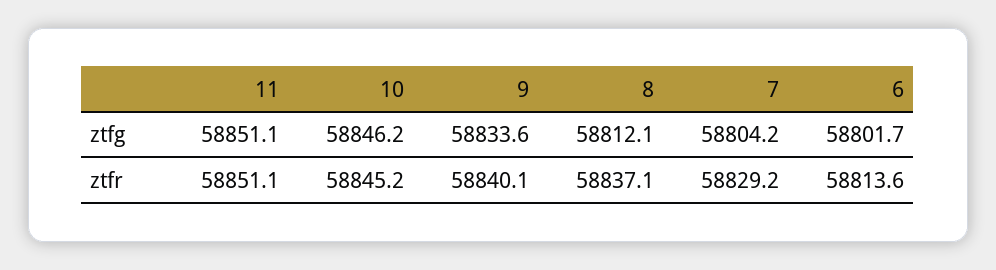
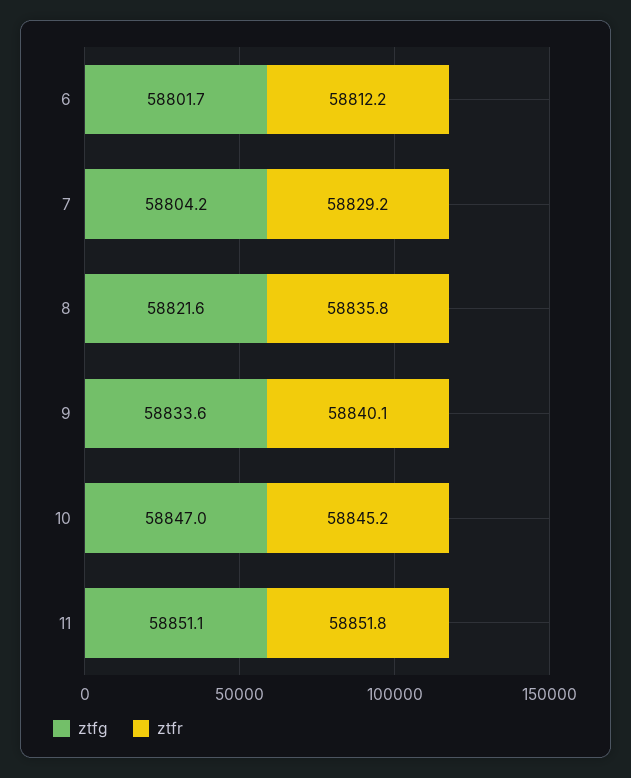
ztfg, 10: 58846.2 -> 58847
ztfg, 8: 58812.1 -> 58821.6
ztfr, 11: 58851.1 -> 58851.8
ztfr, 8: 58837.1 -> 58835.8
ztfr, 6: 58813.6 -> 58812.2

